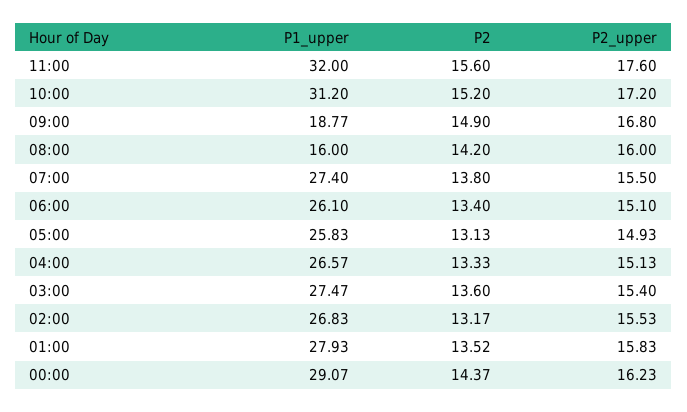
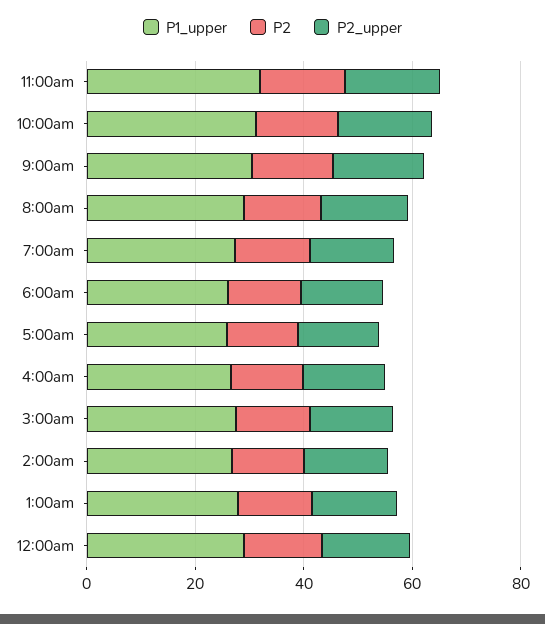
P1_upper, 09:00: 18.77 -> 30
P1_upper, 08:00: 16 -> 30

